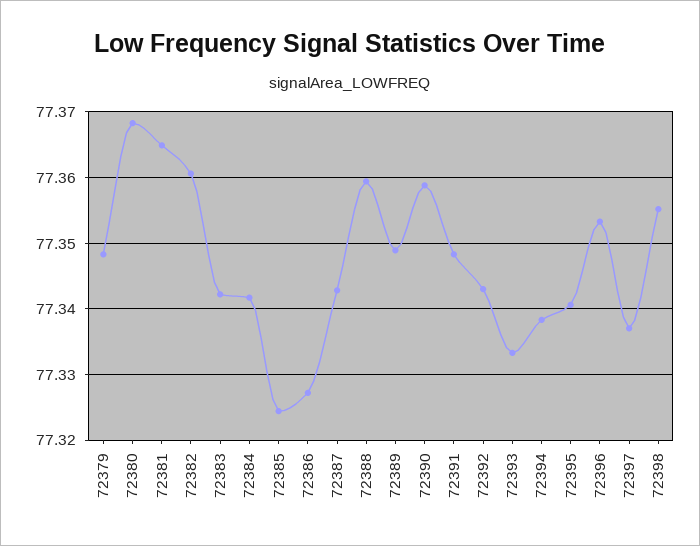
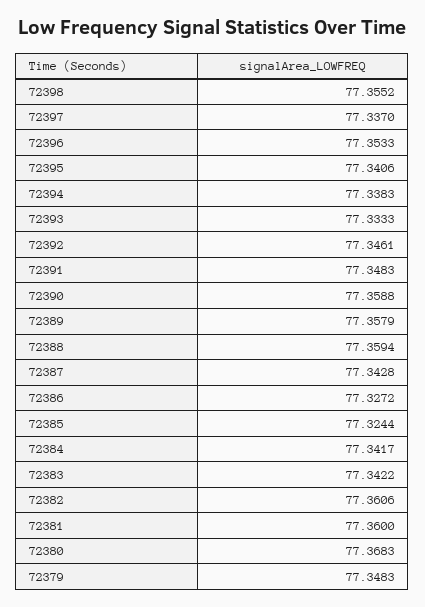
72381: 77.365 -> 77.36
72389: 77.349 -> 77.3579
72392: 77.343 -> 77.3461

